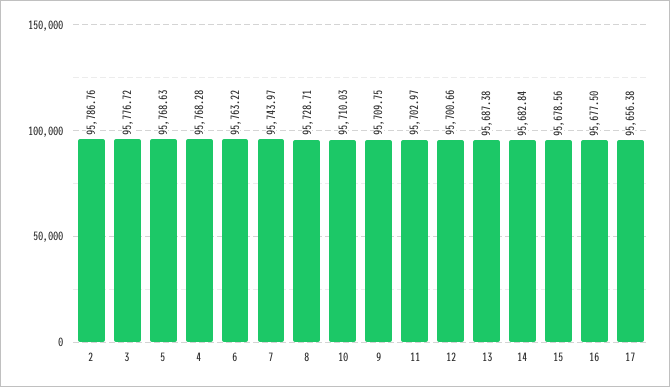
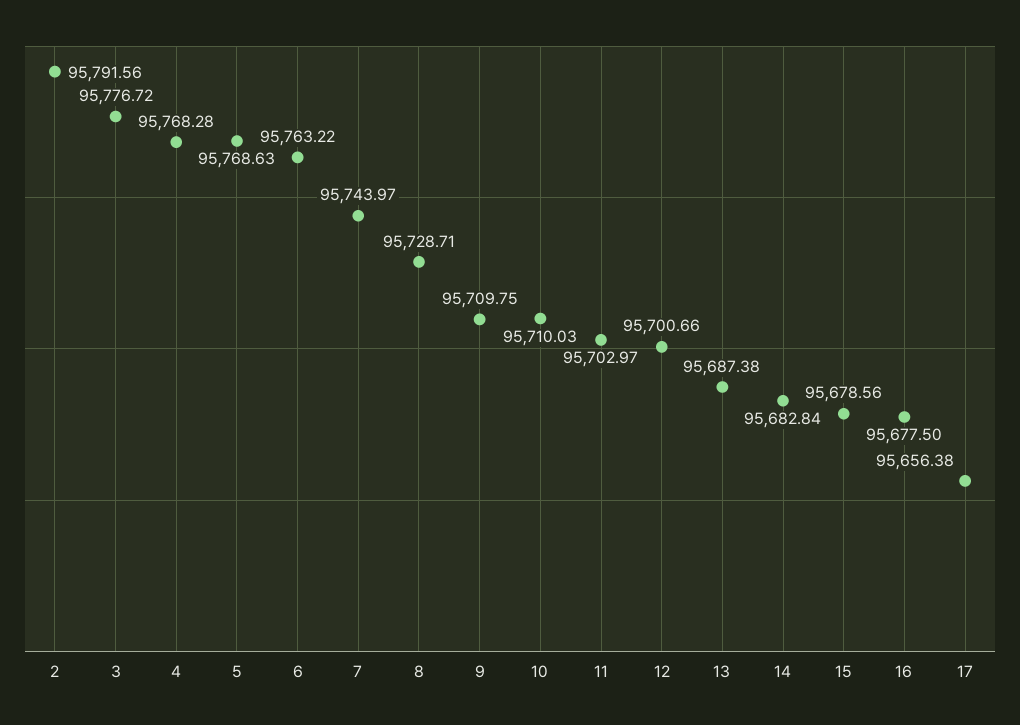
2: 95786.76 -> 95791.56

